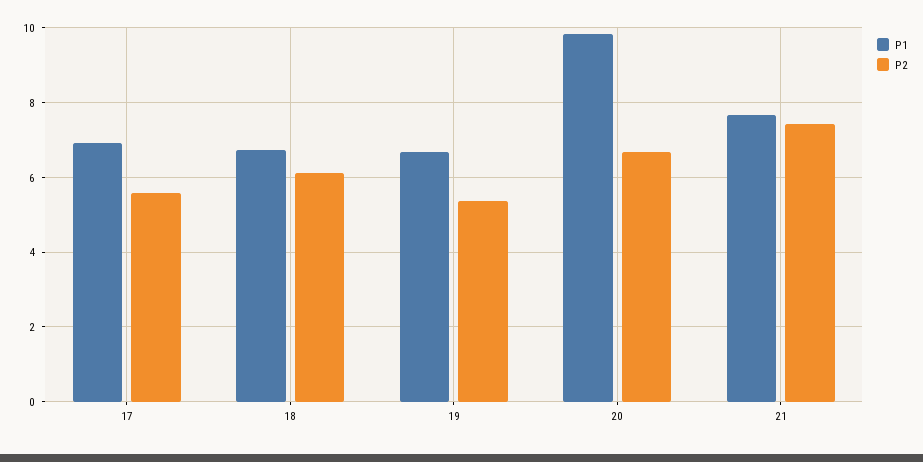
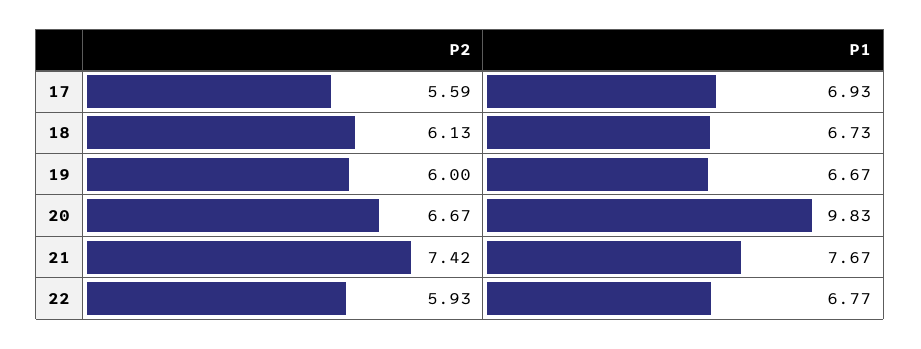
P2, 19: 5.4 -> 6
P2, 22: none -> 5.93
P1, 22: none -> 6.77

